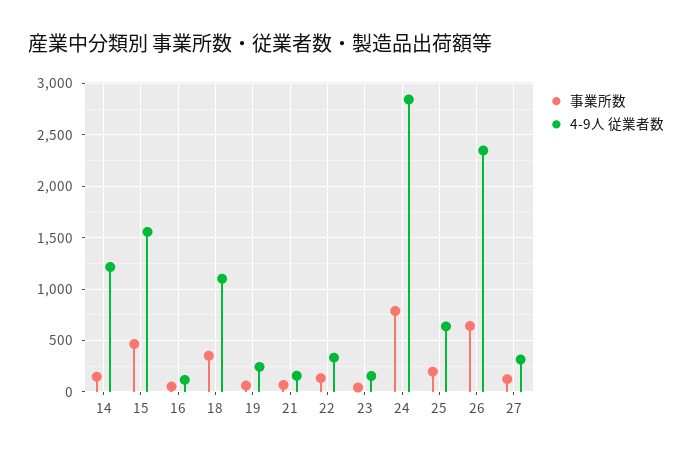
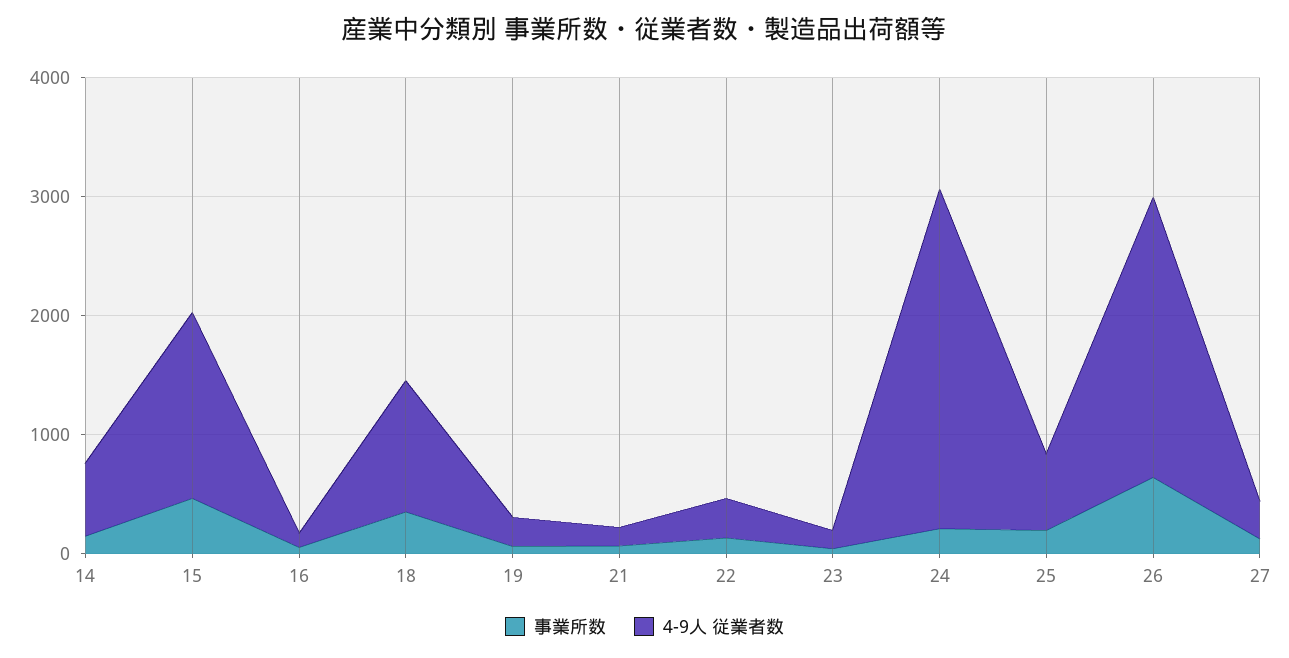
4-9人 従業者数, 14: 1200 -> 600
事業所数, 24: 800 -> 200

